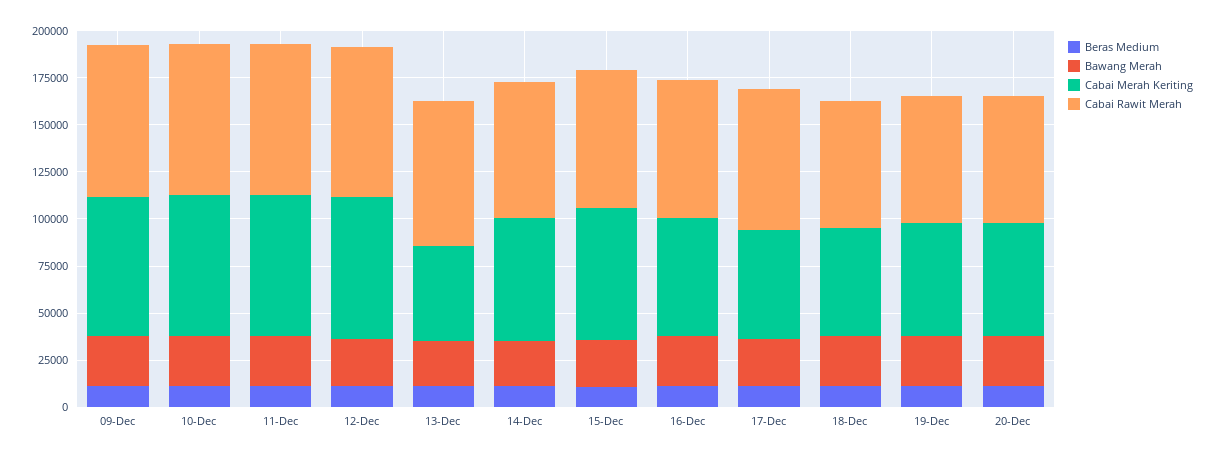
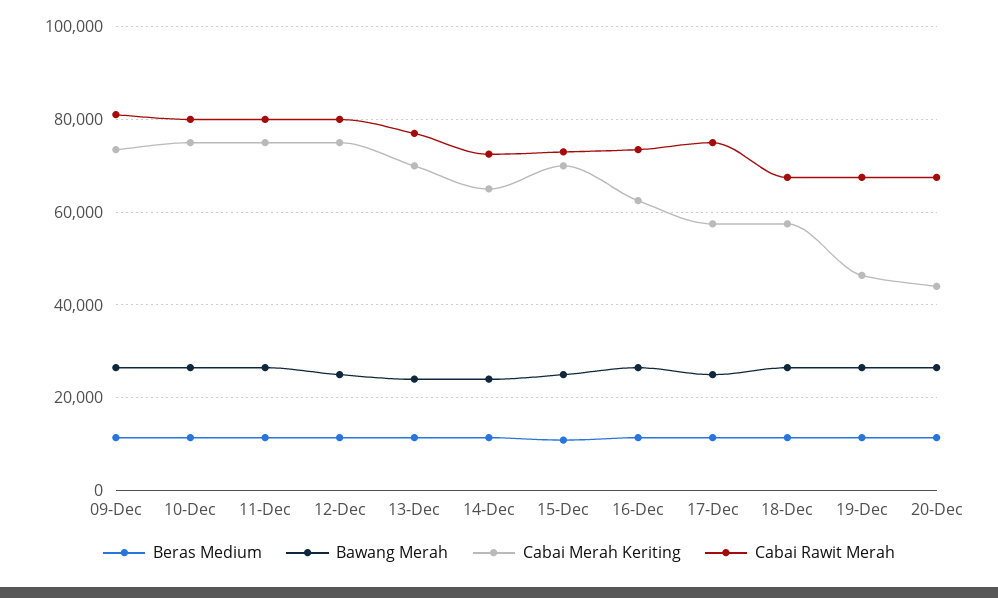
Cabai Merah Keriting, 13-Dec: 50000 -> 70000
Cabai Merah Keriting, 19-Dec: 60000 -> 46000
Cabai Merah Keriting, 20-Dec: 60000 -> 44000

